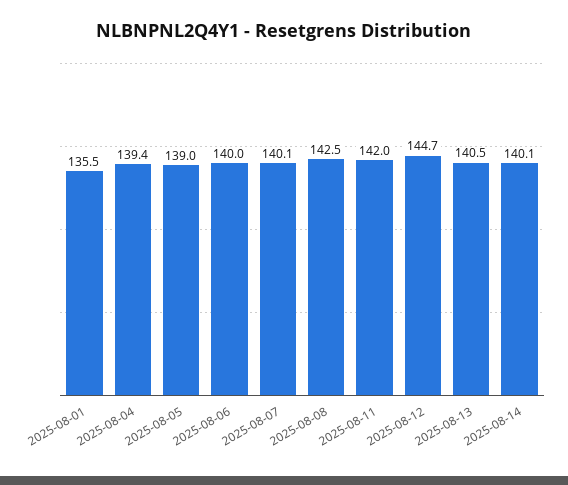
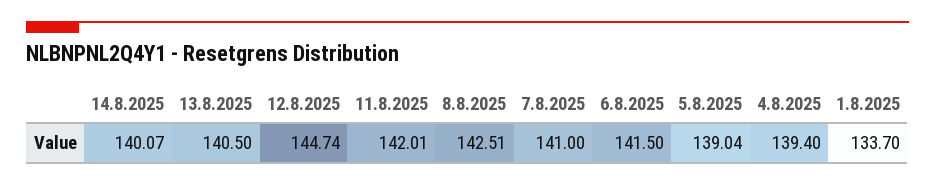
2025-08-01: 135.5 -> 133.7
2025-08-06: 140 -> 141.5
2025-08-07: 140.1 -> 141

